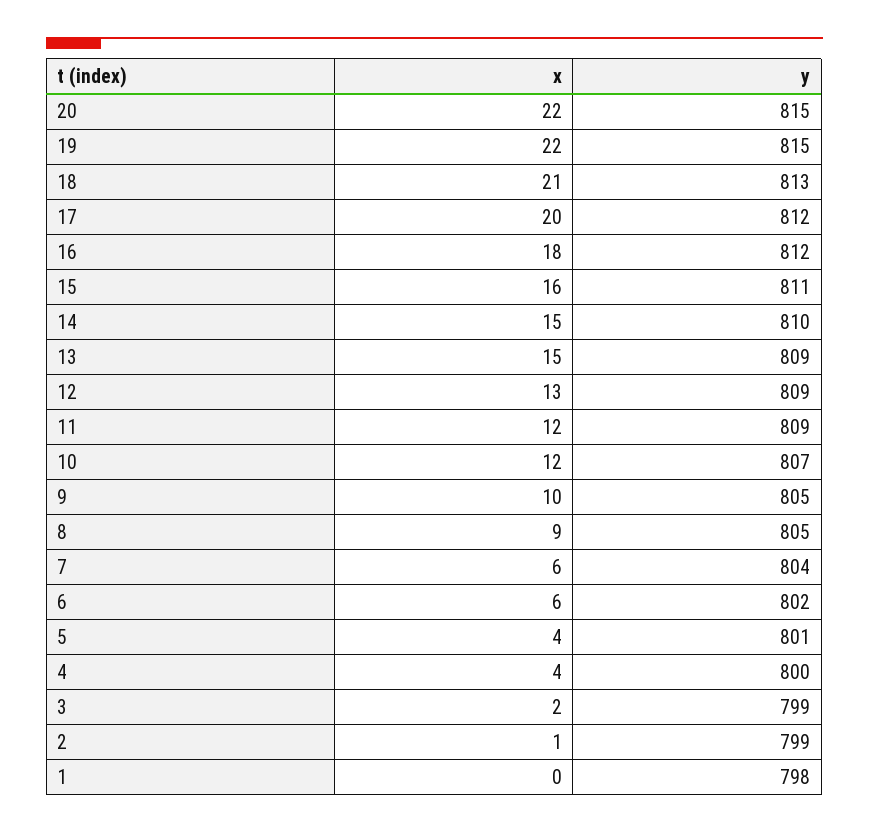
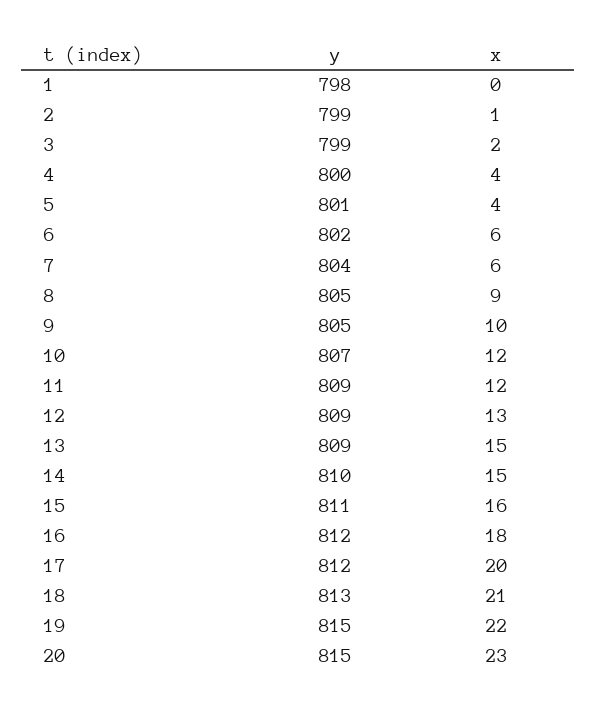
x, 20: 22 -> 23

